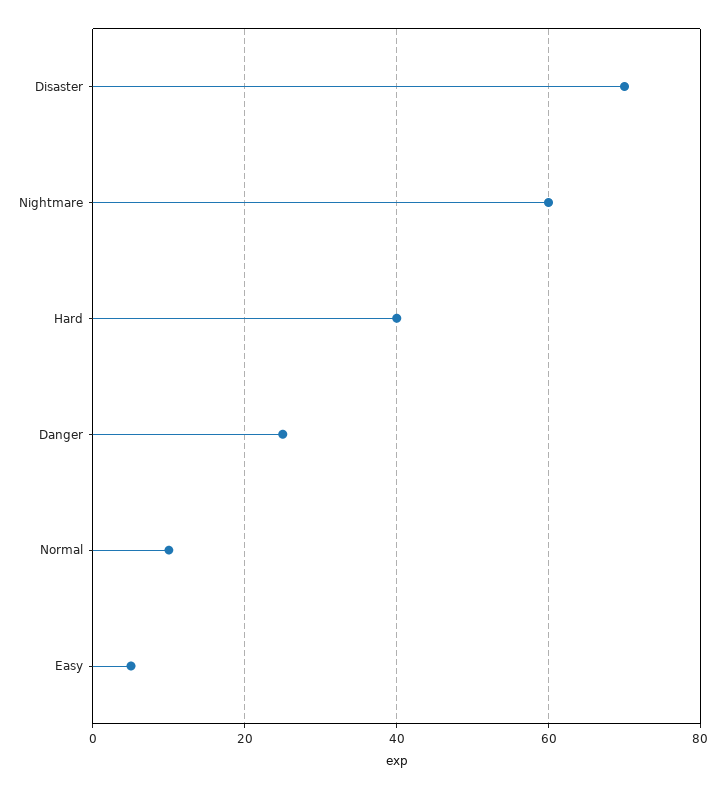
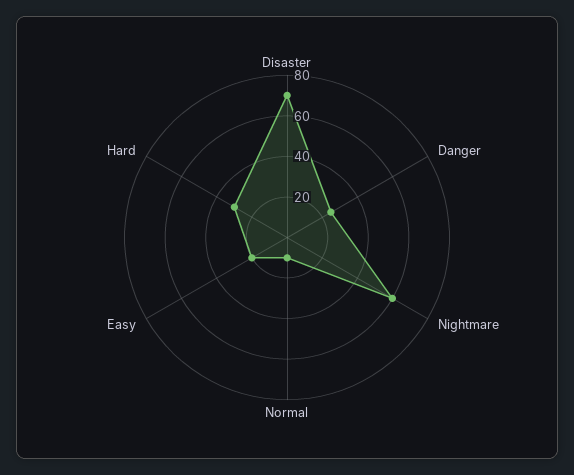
Hard: 40 -> 30
Easy: 5 -> 20

